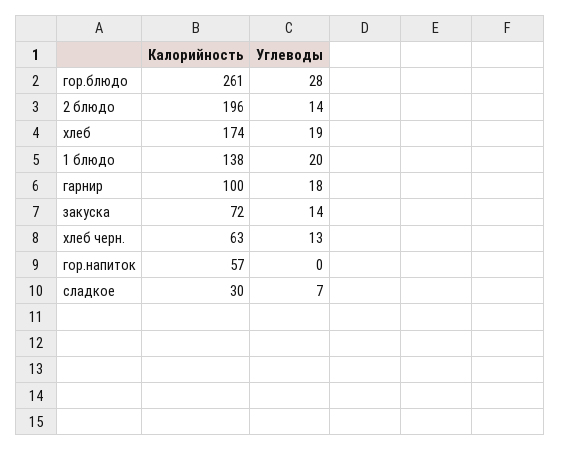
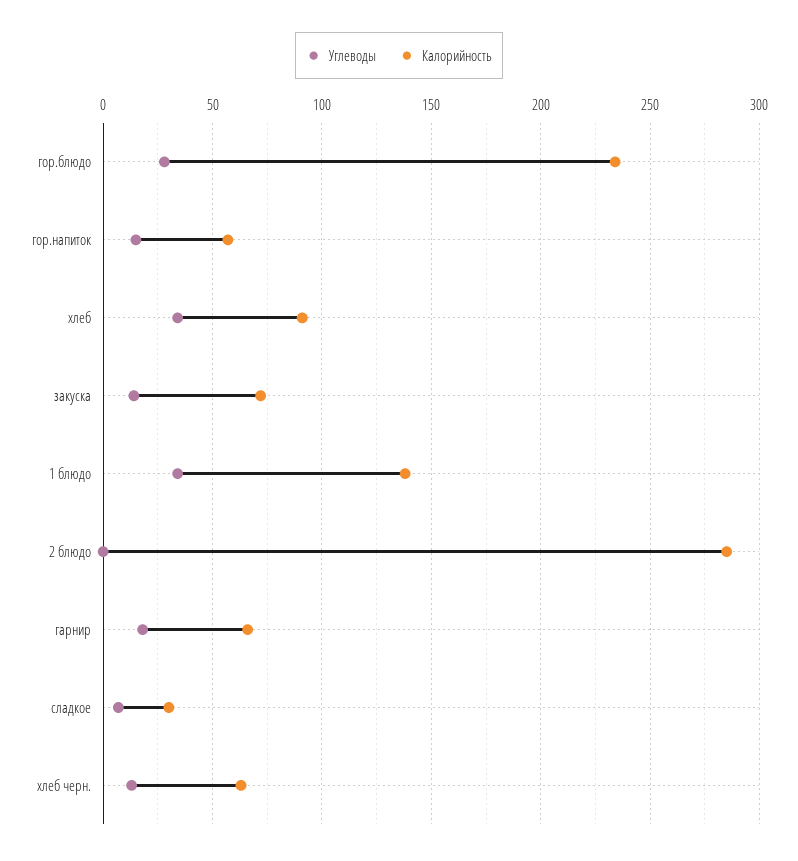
Калорийность, гор.блюдо: 261 -> 235
Калорийность, 2 блюдо: 196 -> 285
Углеводы, 2 блюдо: 14 -> 0
Калорийность, хлеб: 174 -> 90
Углеводы, хлеб: 19 -> 35
Углеводы, 1 блюдо: 20 -> 35
Калорийность, гарнир: 100 -> 65
Углеводы, гор.напиток: 0 -> 15

